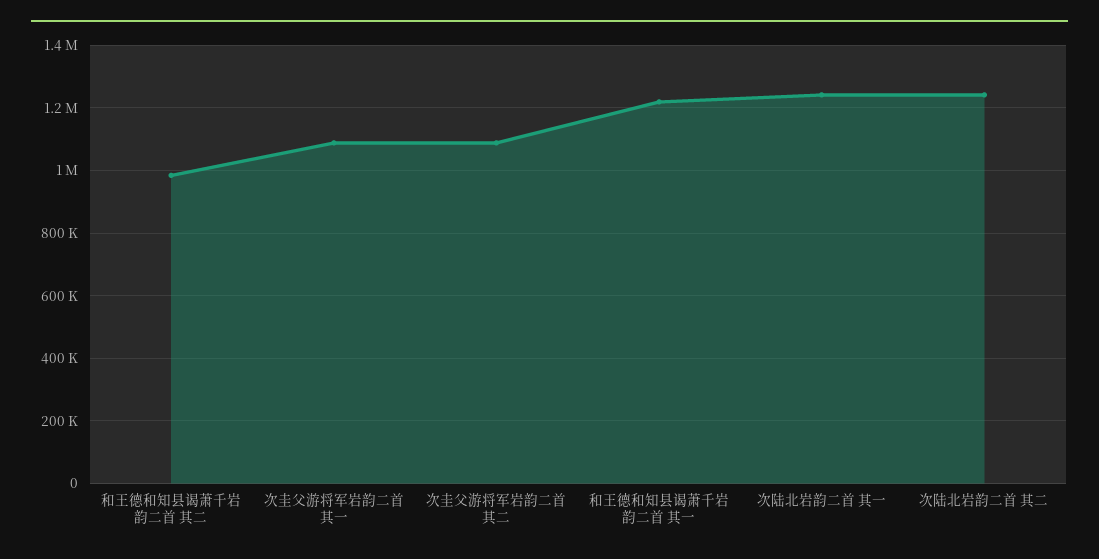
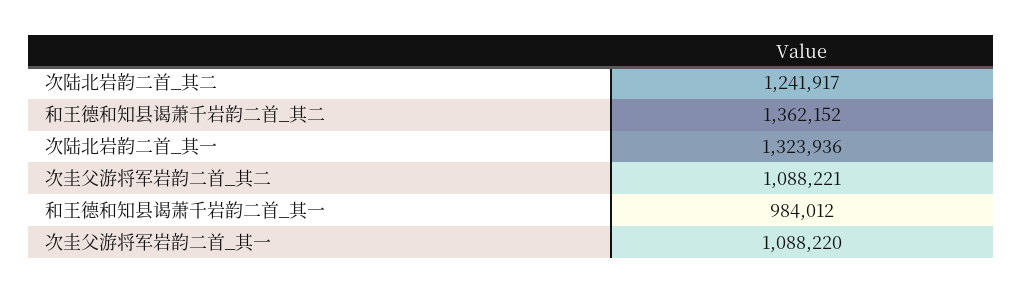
和王德和知县谒萧千岩韵二首 其二: 980000 -> 1362152
和王德和知县谒萧千岩韵二首 其一: 1220000 -> 984012
次陆北岩韵二首 其一: 1240000 -> 1323936

